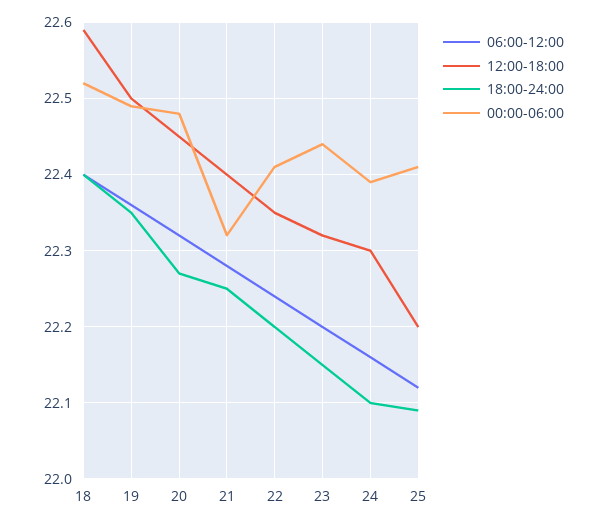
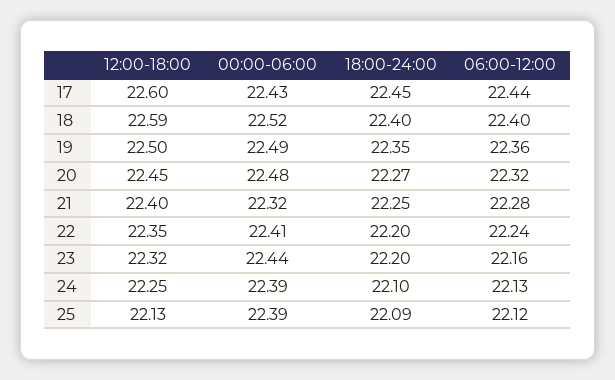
06:00-12:00, 23: 22.2 -> 22.16
18:00-24:00, 23: 22.15 -> 22.2
06:00-12:00, 24: 22.16 -> 22.13
12:00-18:00, 24: 22.3 -> 22.25
12:00-18:00, 25: 22.2 -> 22.13
00:00-06:00, 25: 22.41 -> 22.39
12:00-18:00, 17: none -> 22.6
00:00-06:00, 17: none -> 22.43
18:00-24:00, 17: none -> 22.45
06:00-12:00, 17: none -> 22.44

